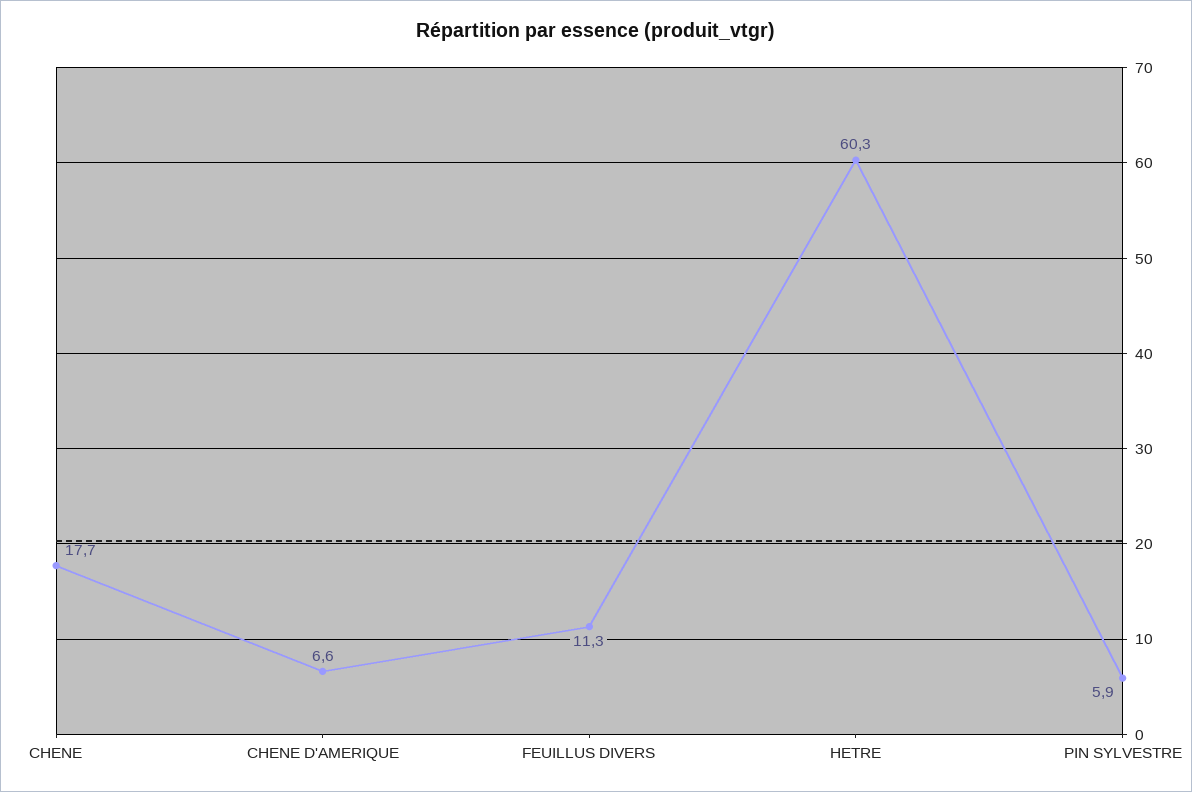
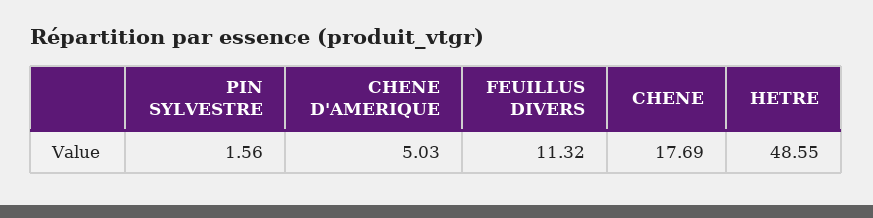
CHENE D'AMERIQUE: 6.6 -> 5.03
HETRE: 60.3 -> 48.55
PIN SYLVESTRE: 5.9 -> 1.56

